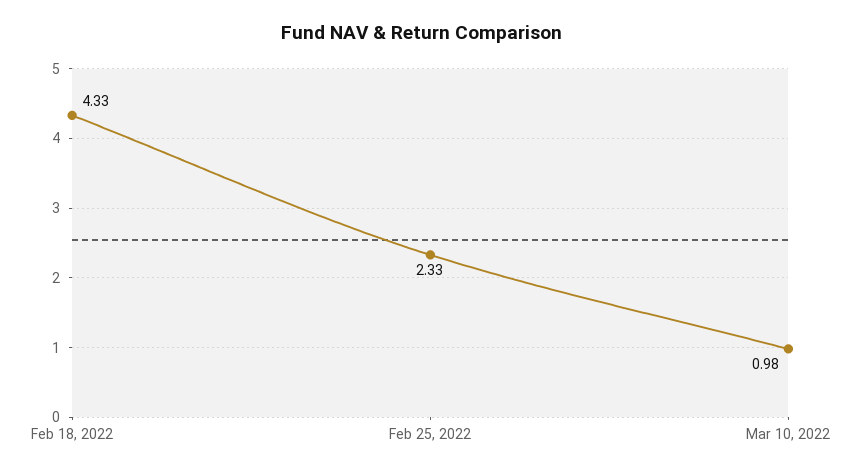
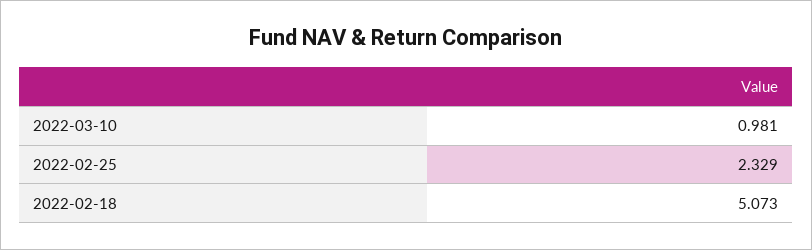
Feb 18, 2022: 4.33 -> 5.073

